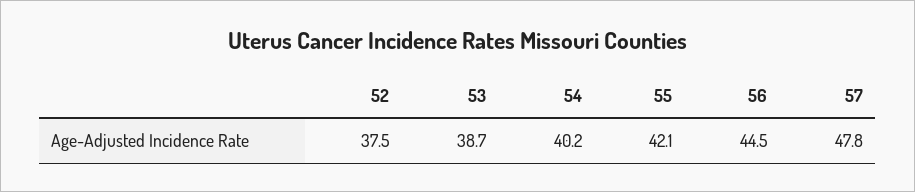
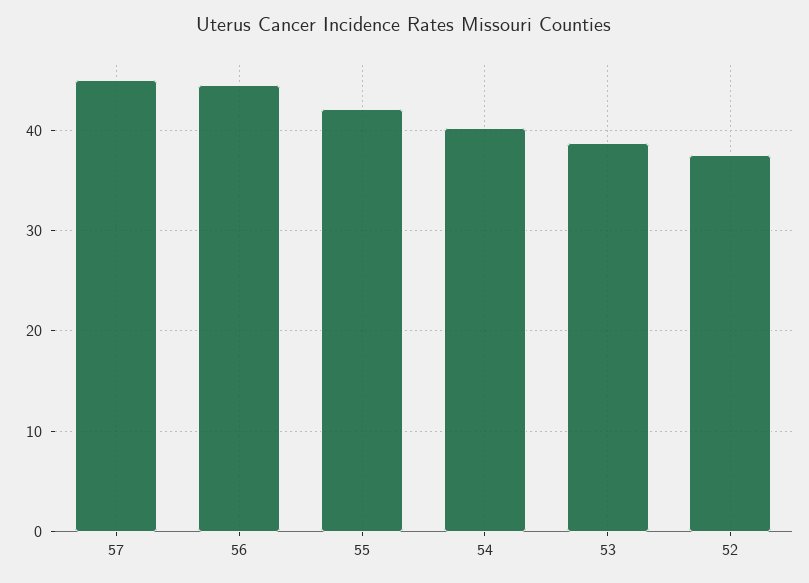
57: 47.8 -> 45

